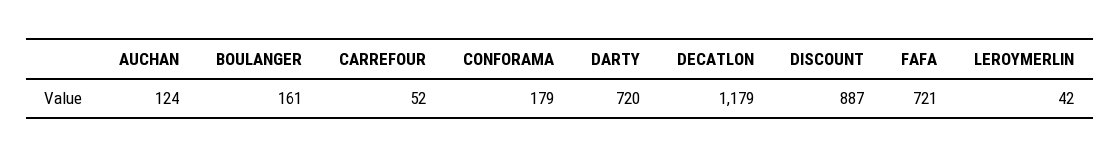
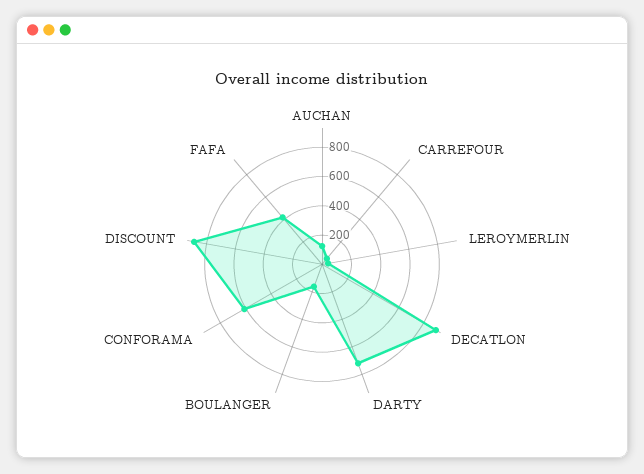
CONFORAMA: 179 -> 600
DECATLON: 1179 -> 900
FAFA: 721 -> 400

